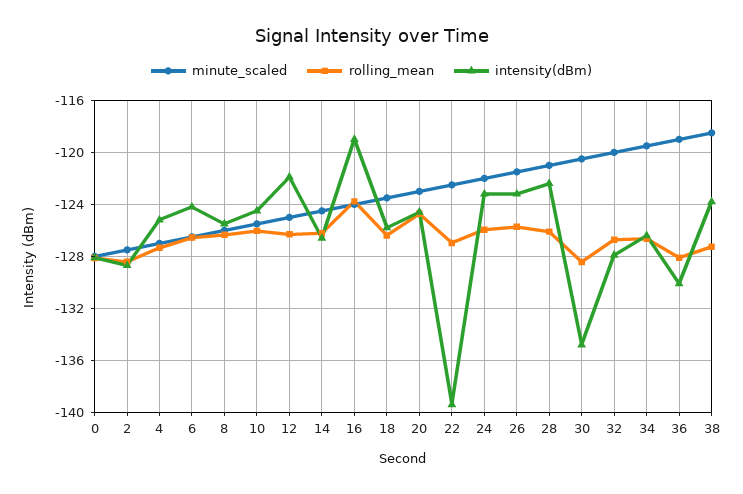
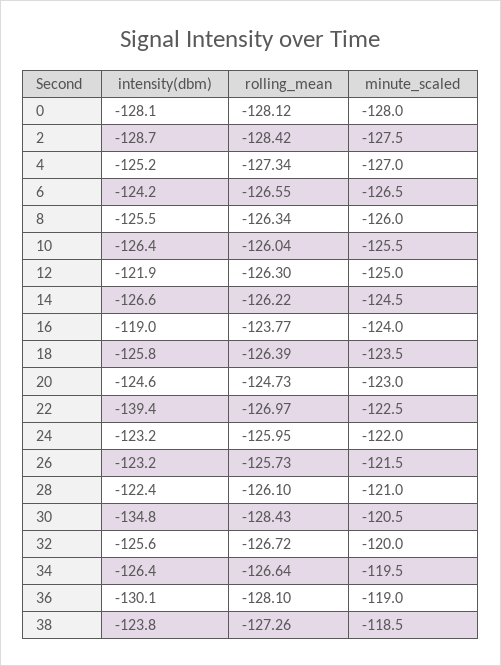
intensity(dBm), 10: -124.5 -> -126.4
intensity(dBm), 32: -128 -> -125.6

